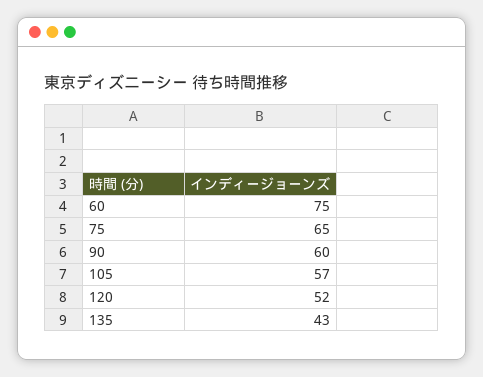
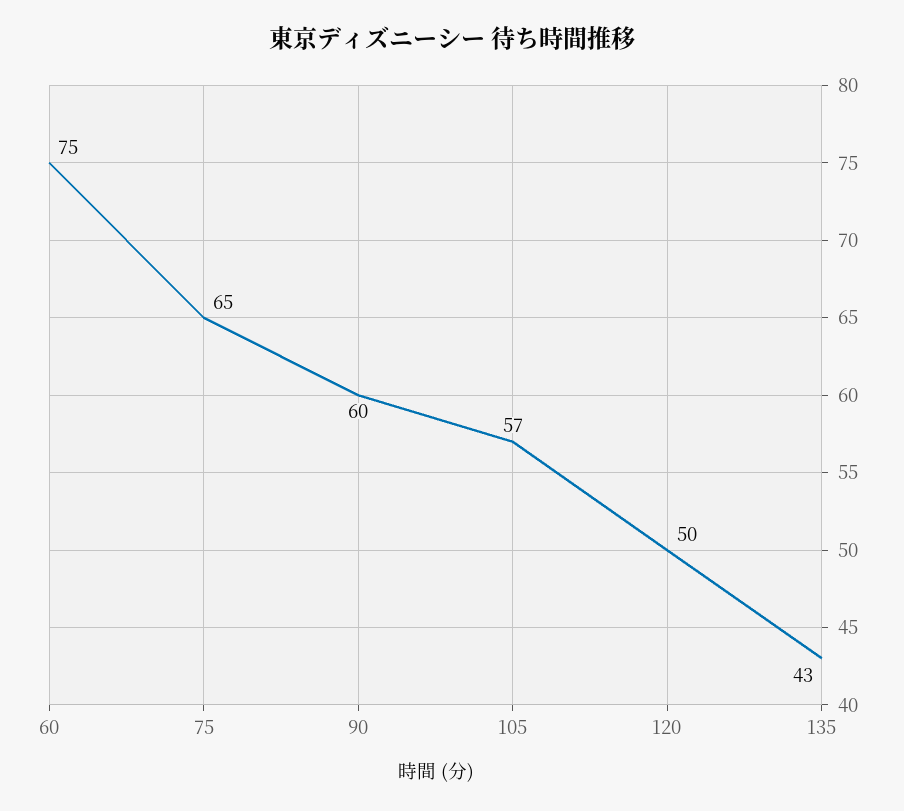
120: 52 -> 50

